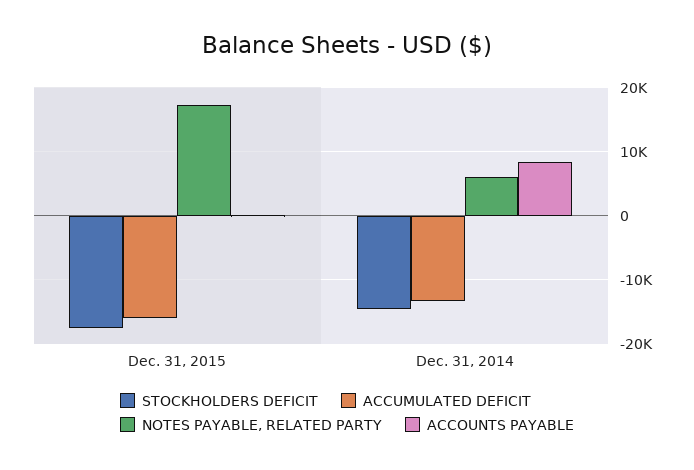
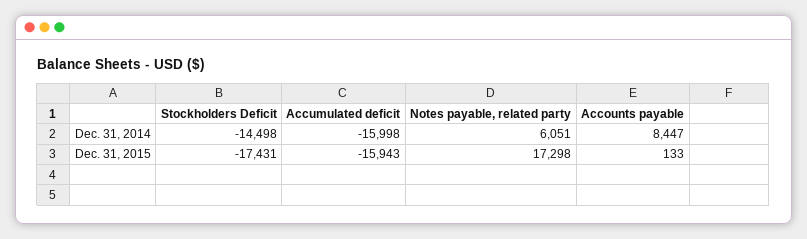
ACCUMULATED DEFICIT, Dec. 31, 2014: -13000 -> -15998

